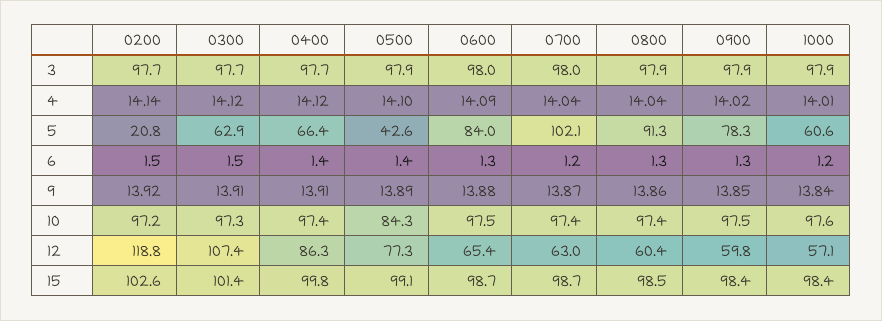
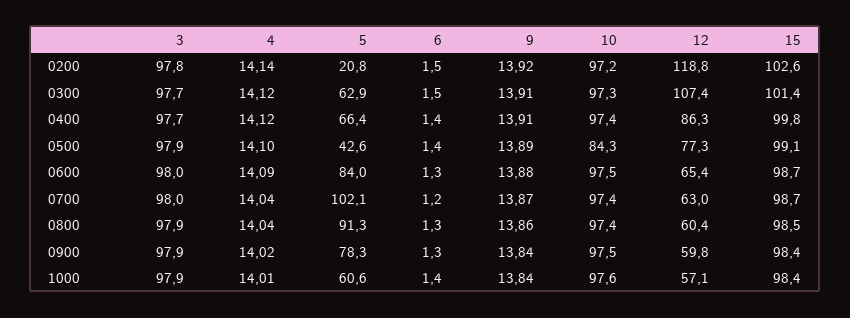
0200, 3: 97.7 -> 97.8
1000, 6: 1.2 -> 1.4
0900, 9: 13.85 -> 13.84

